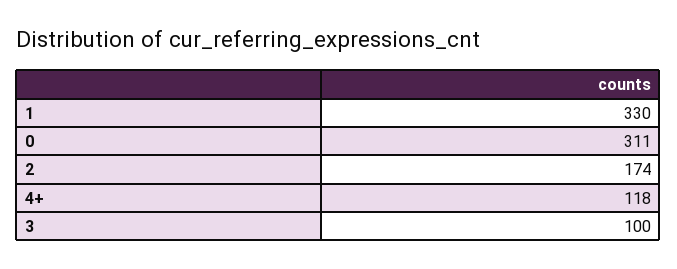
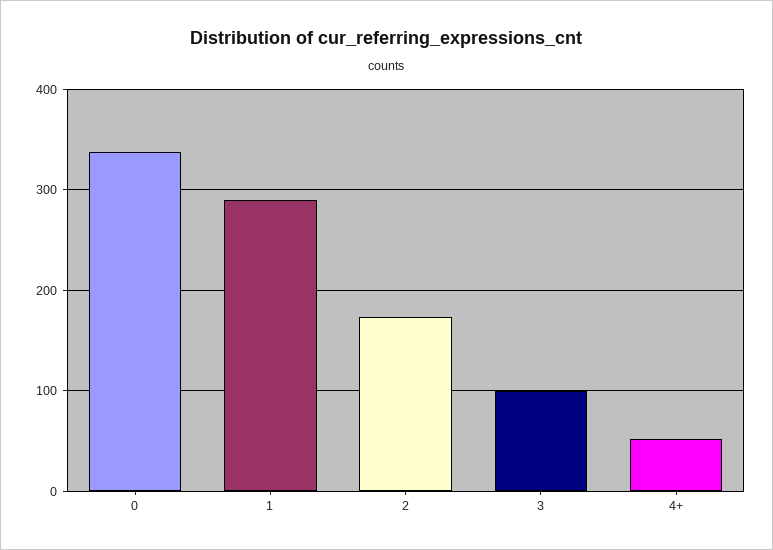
1: 330 -> 290
0: 311 -> 340
4+: 118 -> 50

